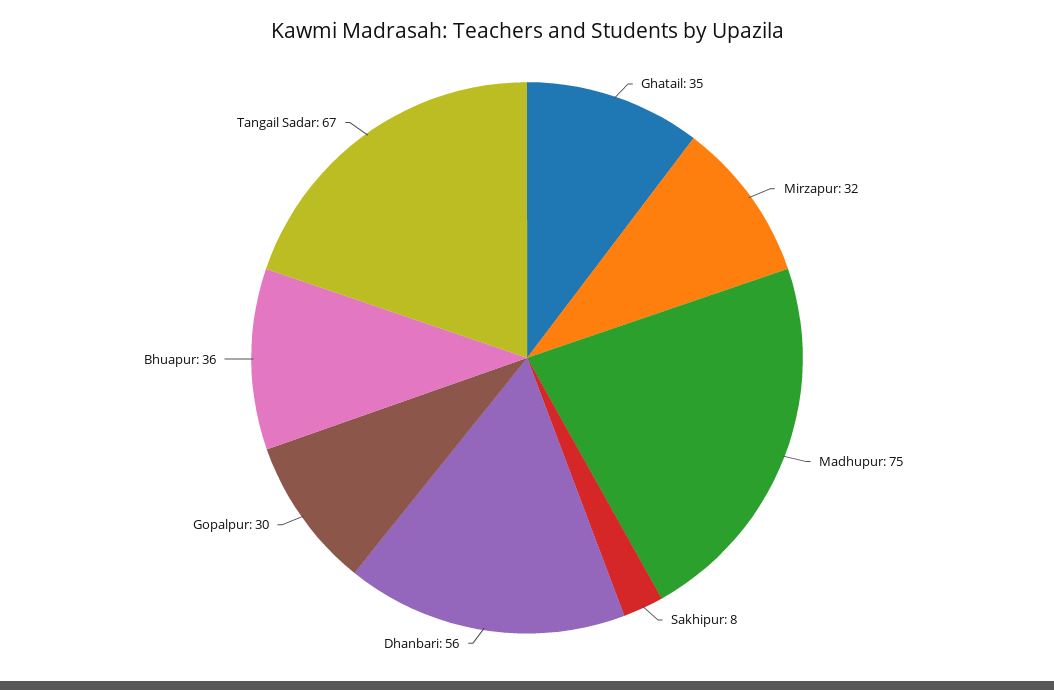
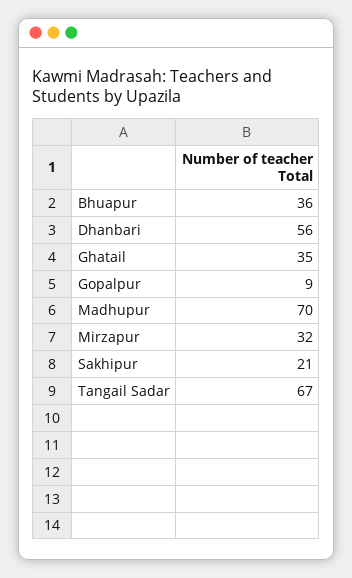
Madhupur: 75 -> 70
Sakhipur: 8 -> 21
Gopalpur: 30 -> 9

